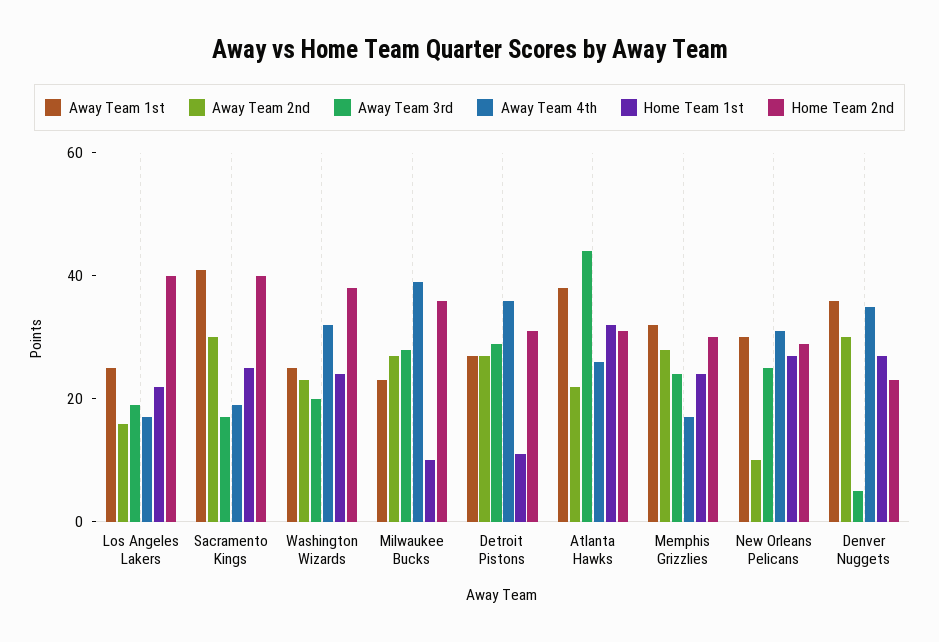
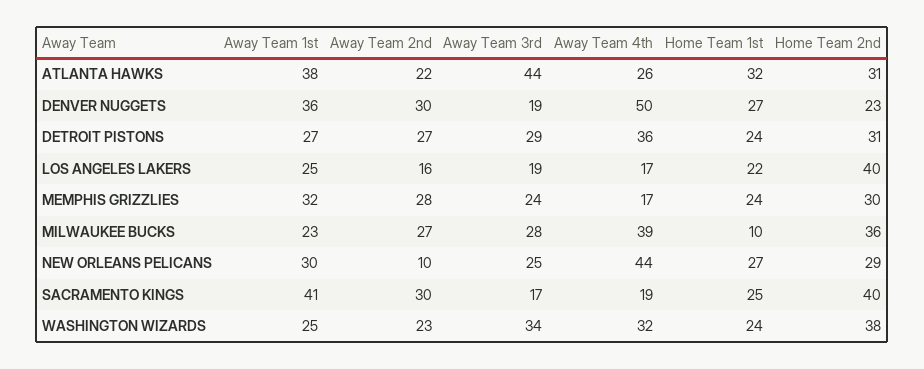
Away Team 3rd, Washington Wizards: 20 -> 34
Home Team 1st, Detroit Pistons: 10 -> 24
Away Team 4th, New Orleans Pelicans: 30 -> 44
Away Team 3rd, Denver Nuggets: 5 -> 19
Away Team 4th, Denver Nuggets: 35 -> 50

